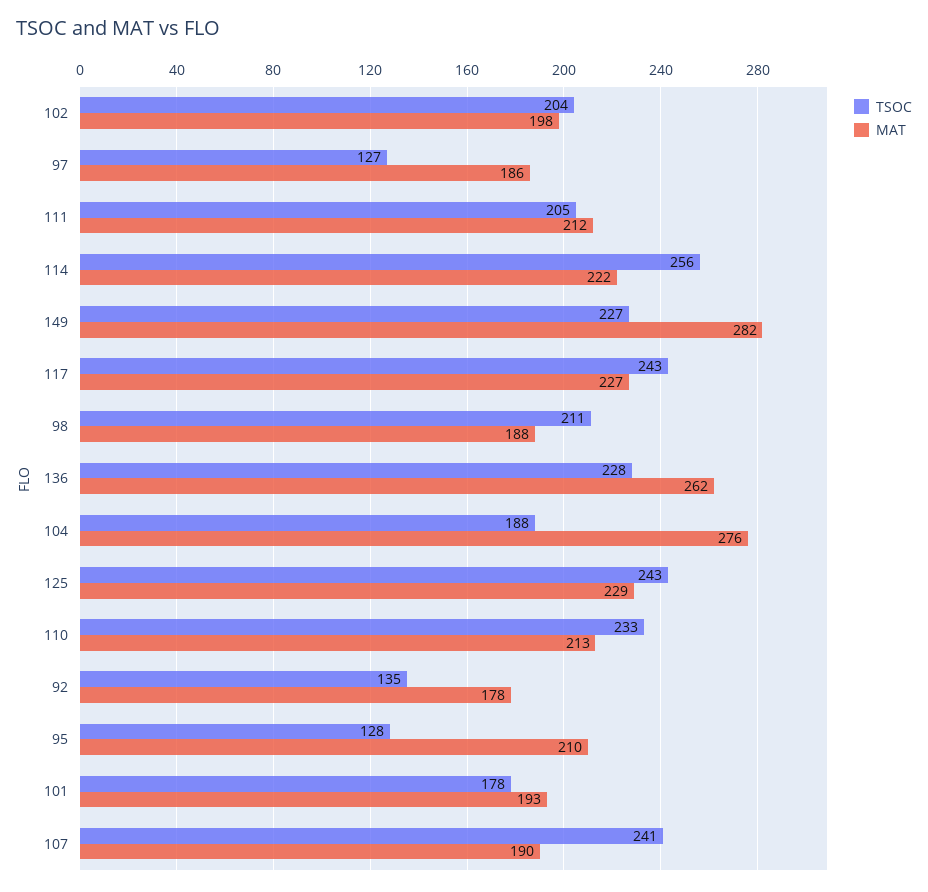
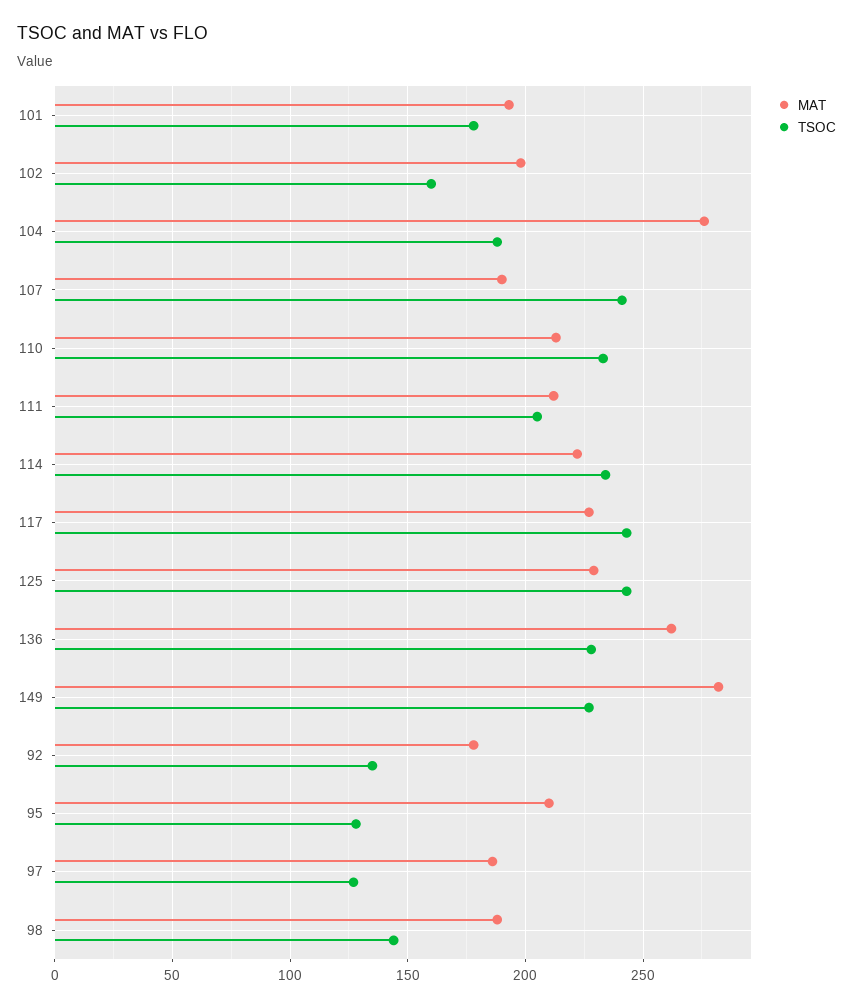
TSOC, 102: 204 -> 160
TSOC, 114: 256 -> 235
TSOC, 98: 211 -> 145

